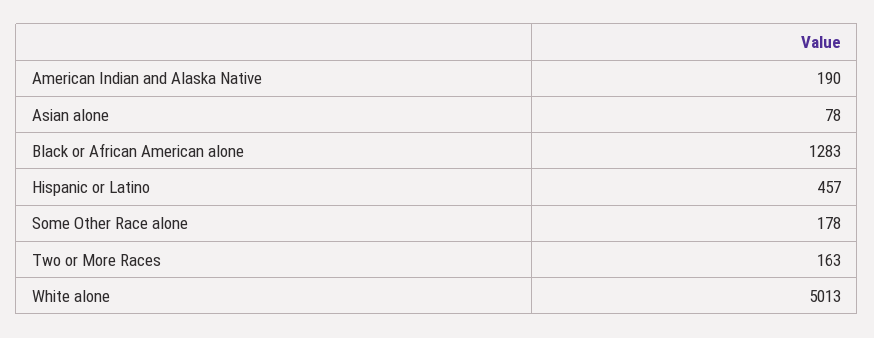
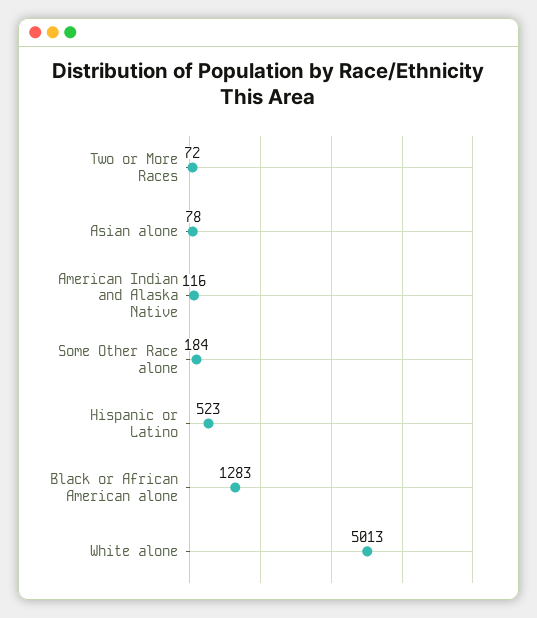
American Indian and Alaska Native: 190 -> 116
Hispanic or Latino: 457 -> 523
Some Other Race alone: 178 -> 184
Two or More Races: 163 -> 72

